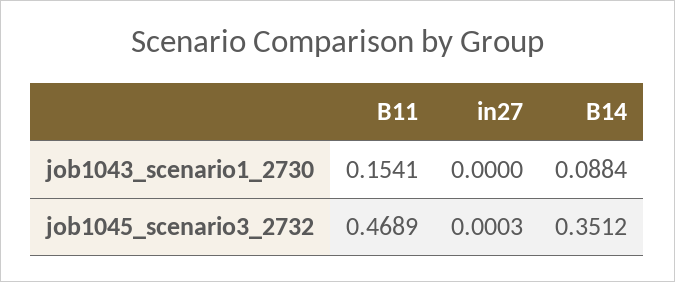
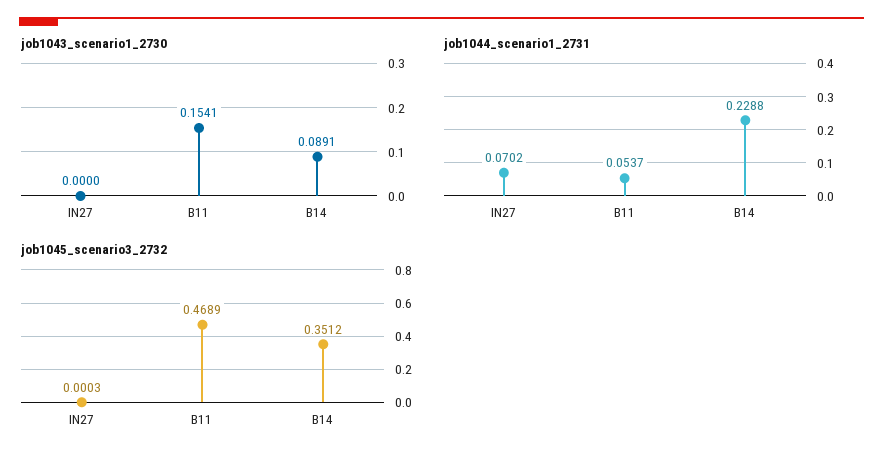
job1043_scenario1_2730, B14: 0.0884 -> 0.0891
job1044_scenario1_2731, in27: none -> 0.0702
job1044_scenario1_2731, B11: none -> 0.0537
job1044_scenario1_2731, B14: none -> 0.2288

